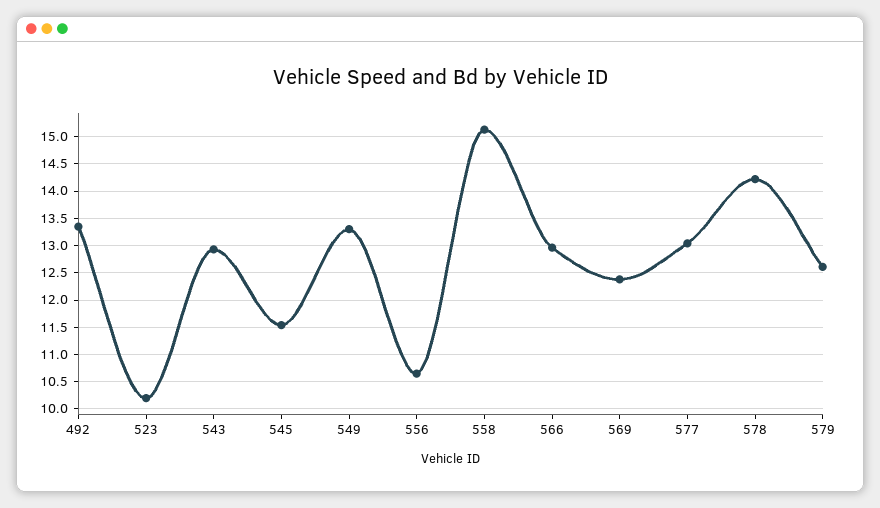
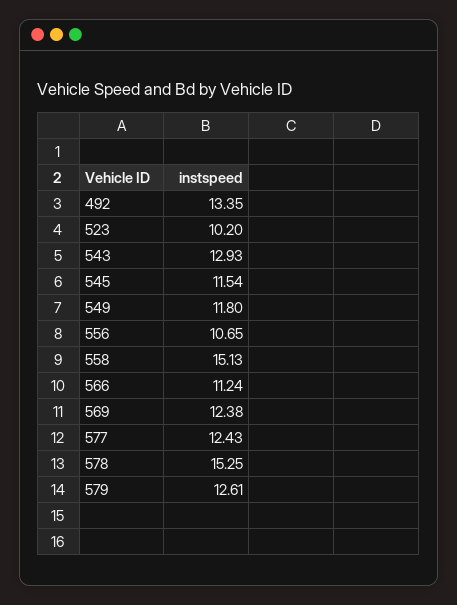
549: 13.25 -> 11.8
566: 13 -> 11.24
577: 13 -> 12.43
578: 14.25 -> 15.25

